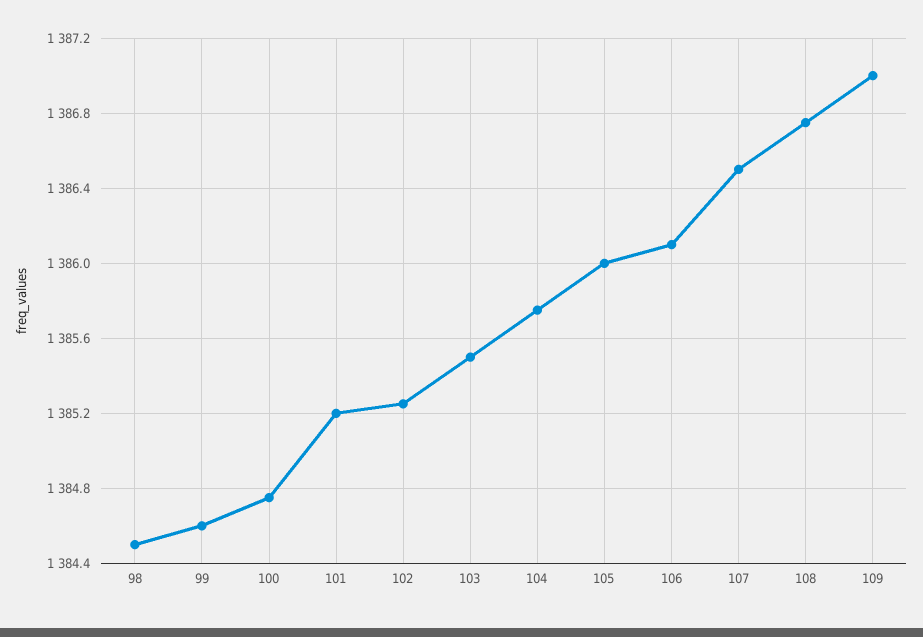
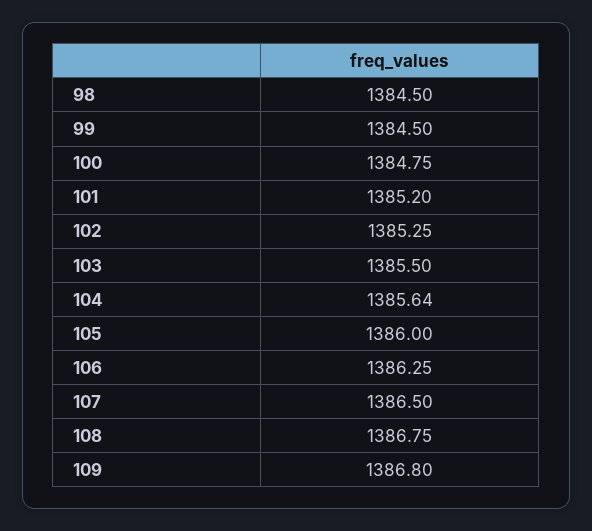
99: 1384.6 -> 1384.5
104: 1385.75 -> 1385.64
106: 1386.1 -> 1386.25
109: 1387 -> 1386.8

